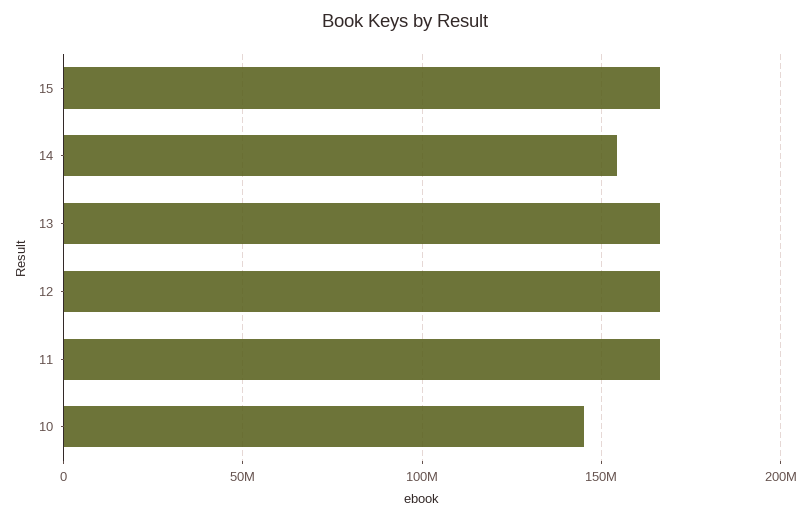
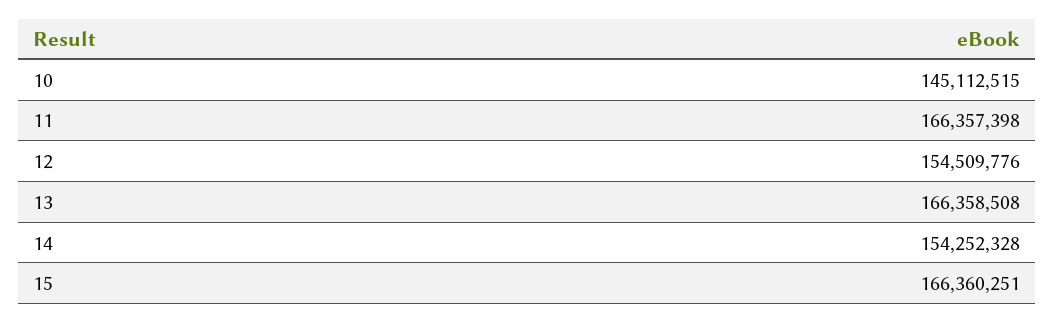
12: 165000000 -> 154509776

